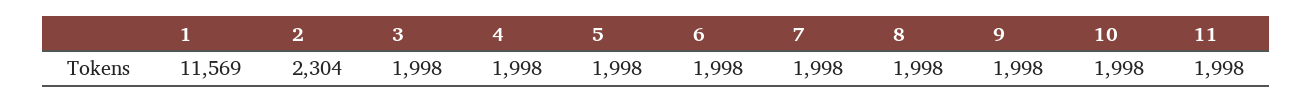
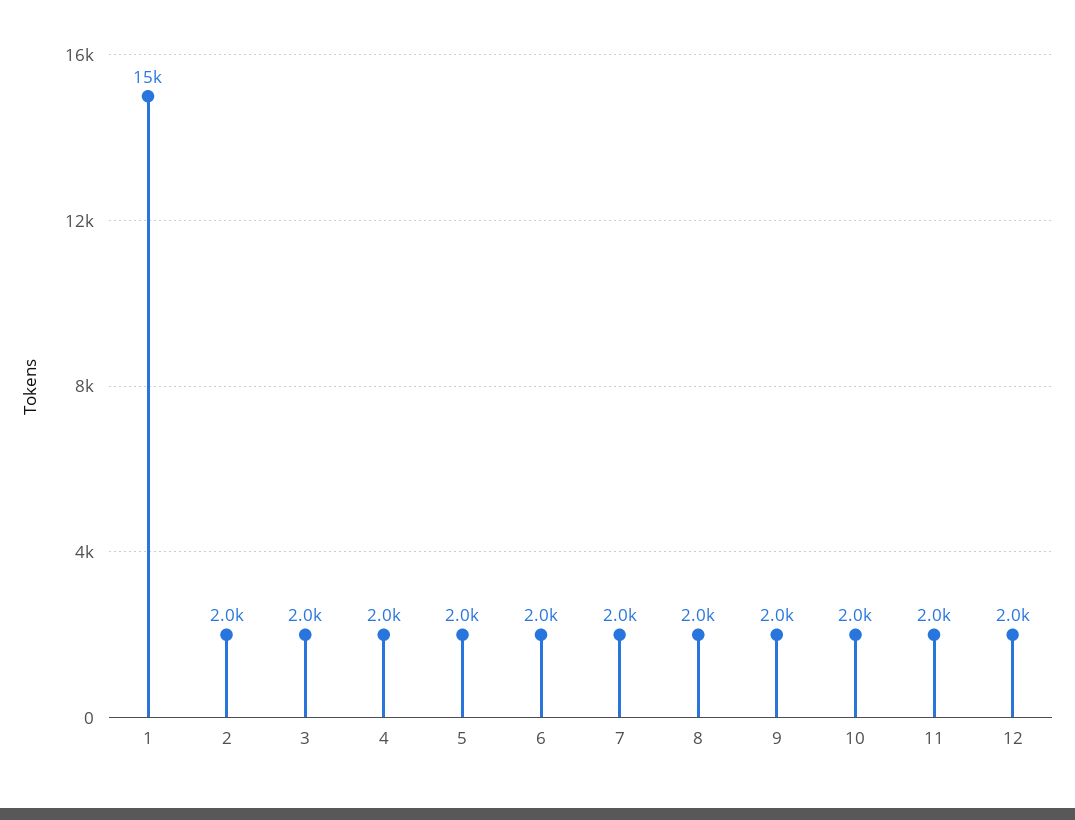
1: 11569 -> 15000
2: 2304 -> 2000
12: none -> 2000

